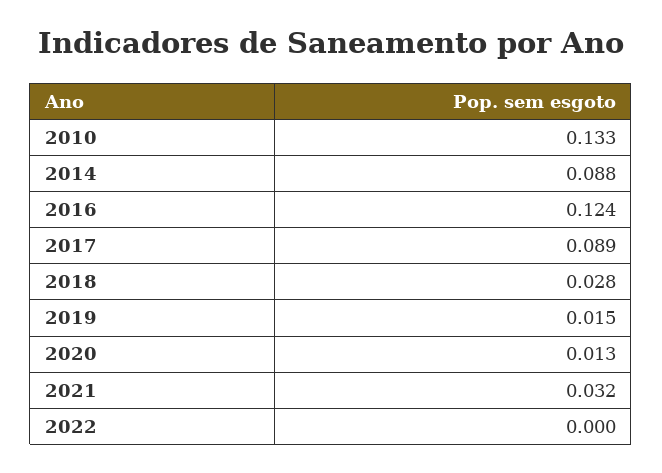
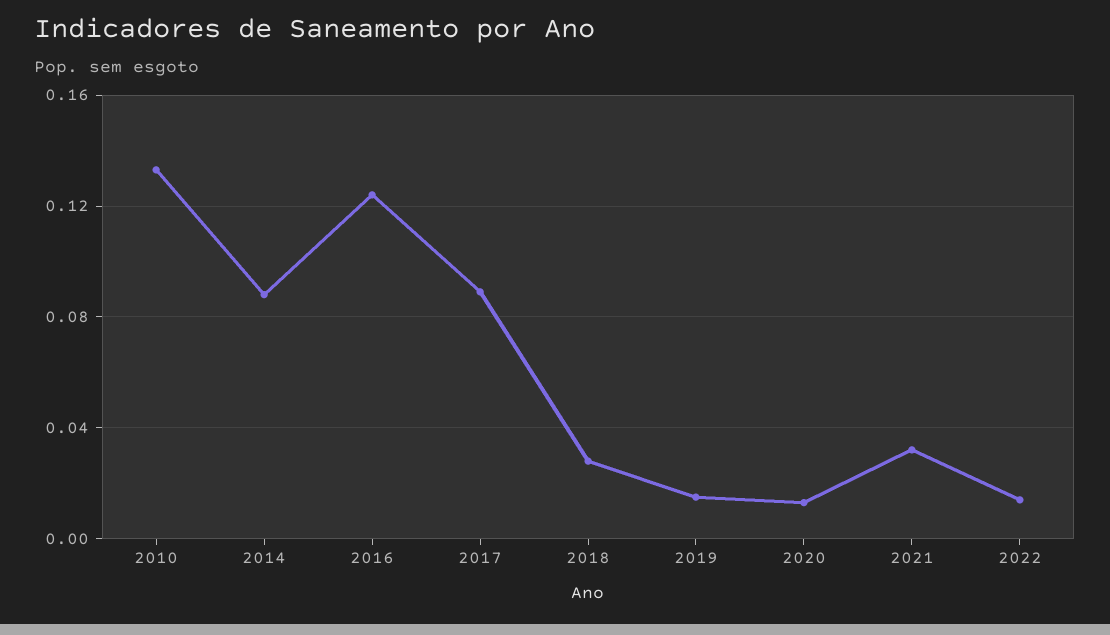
2022: 0 -> 0.015

